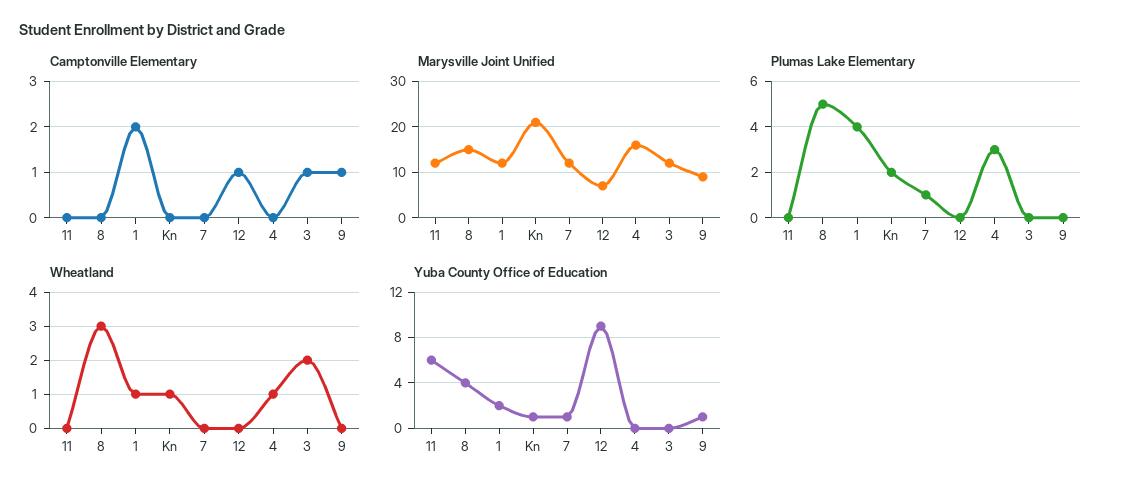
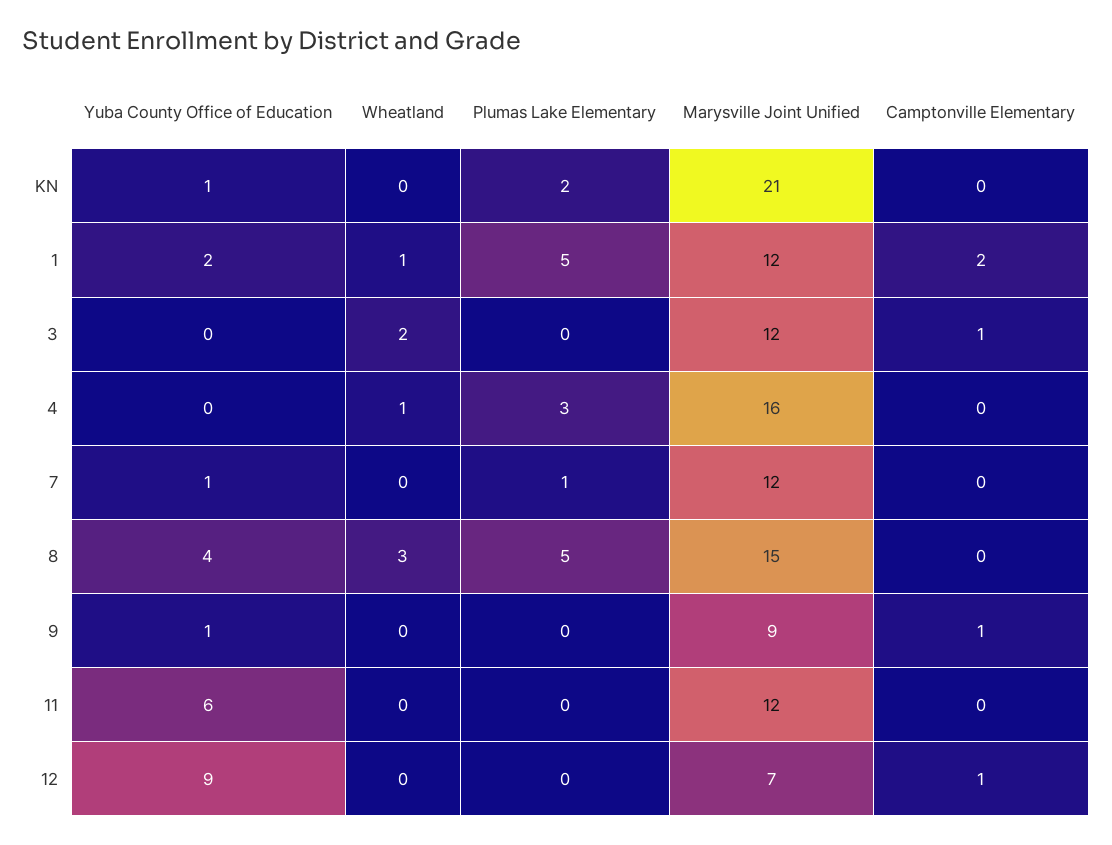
Plumas Lake Elementary, 1: 4 -> 5
Wheatland, Kn: 1 -> 0

